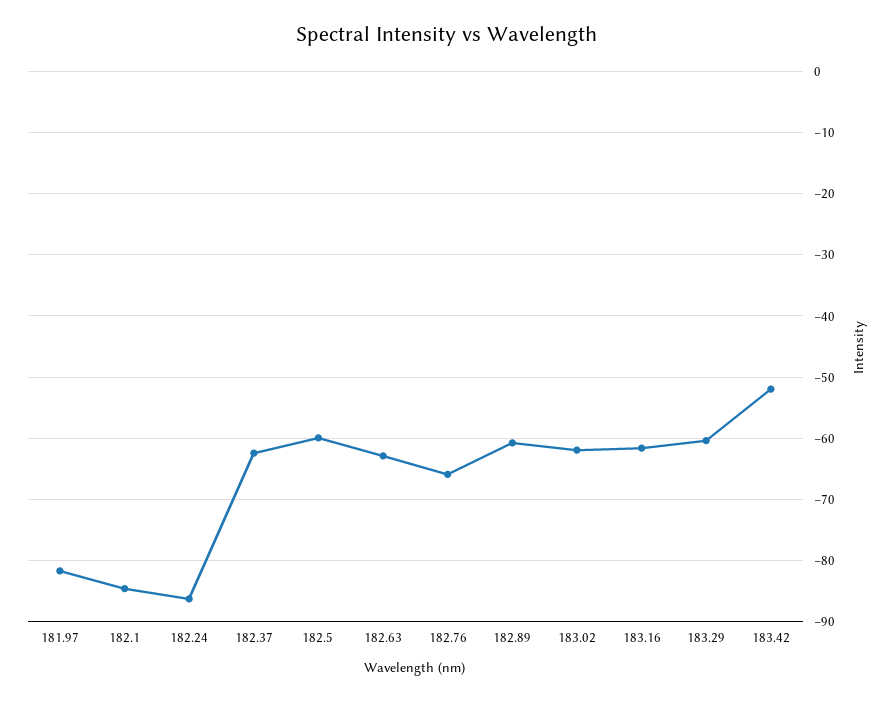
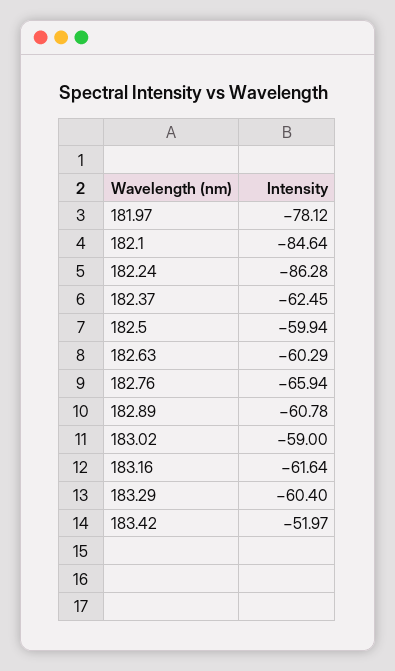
181.97: -82 -> -78.12
182.63: -63 -> -60.29
183.02: -62 -> -59

